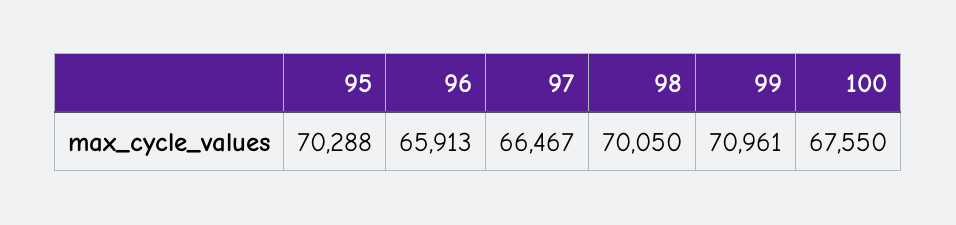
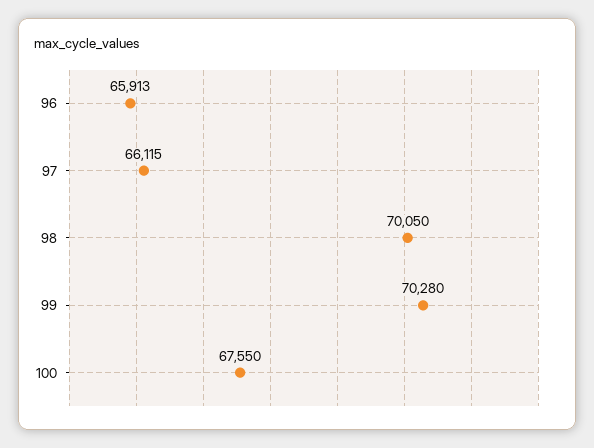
95: 70288 -> none
97: 66467 -> 66115
99: 70961 -> 70280

